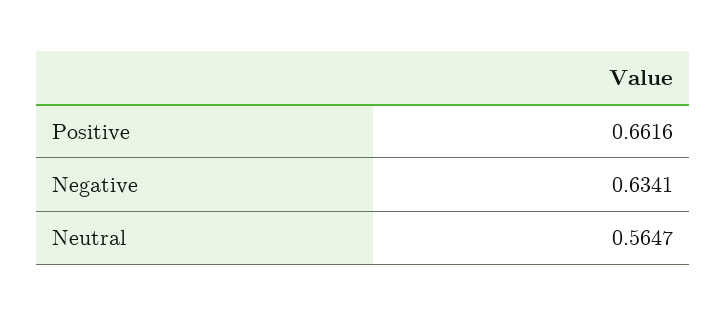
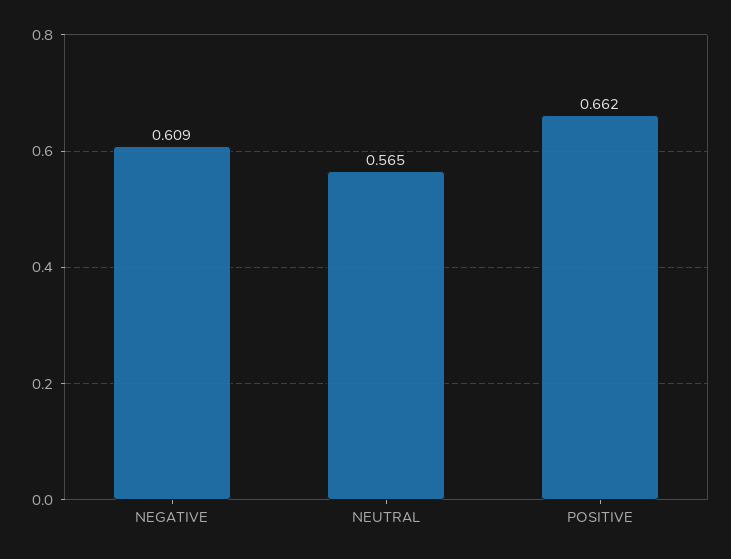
Negative: 0.6341 -> 0.609

